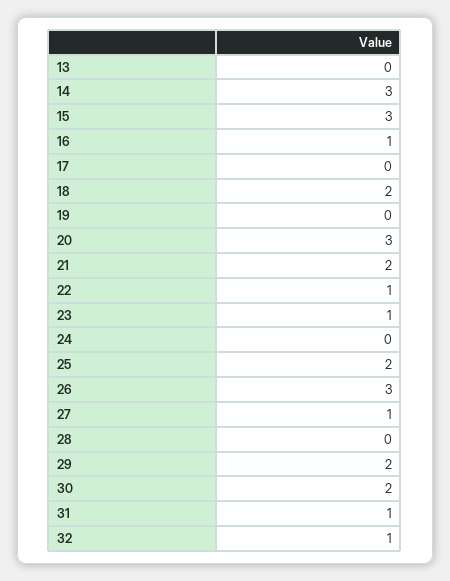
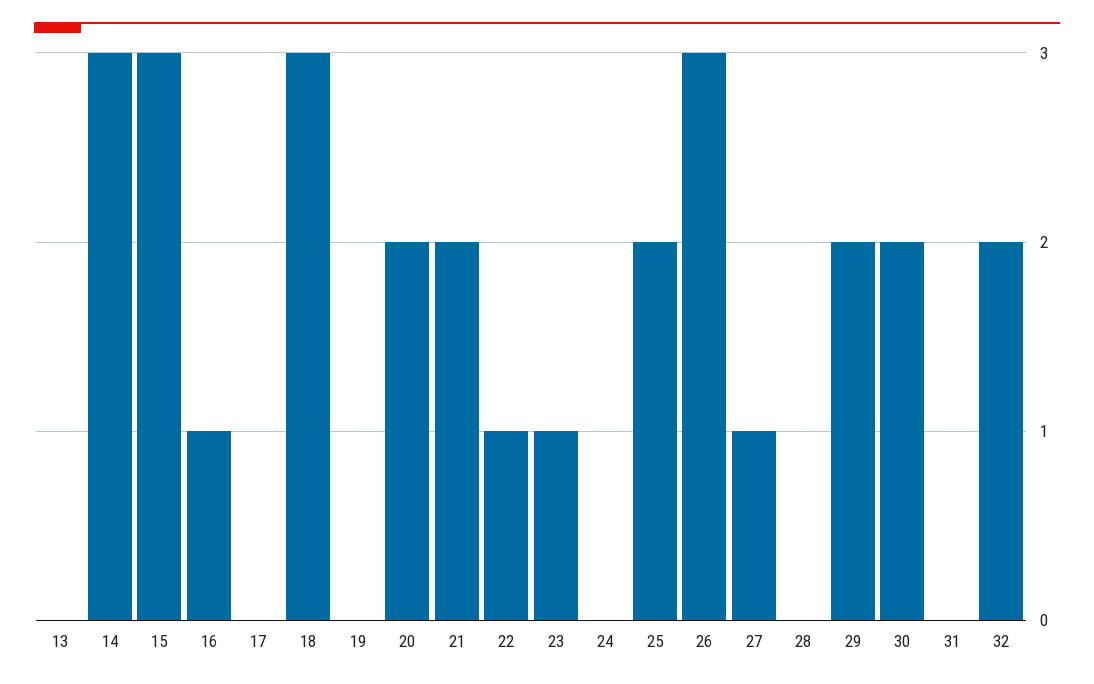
18: 2 -> 3
20: 3 -> 2
31: 1 -> 0
32: 1 -> 2

